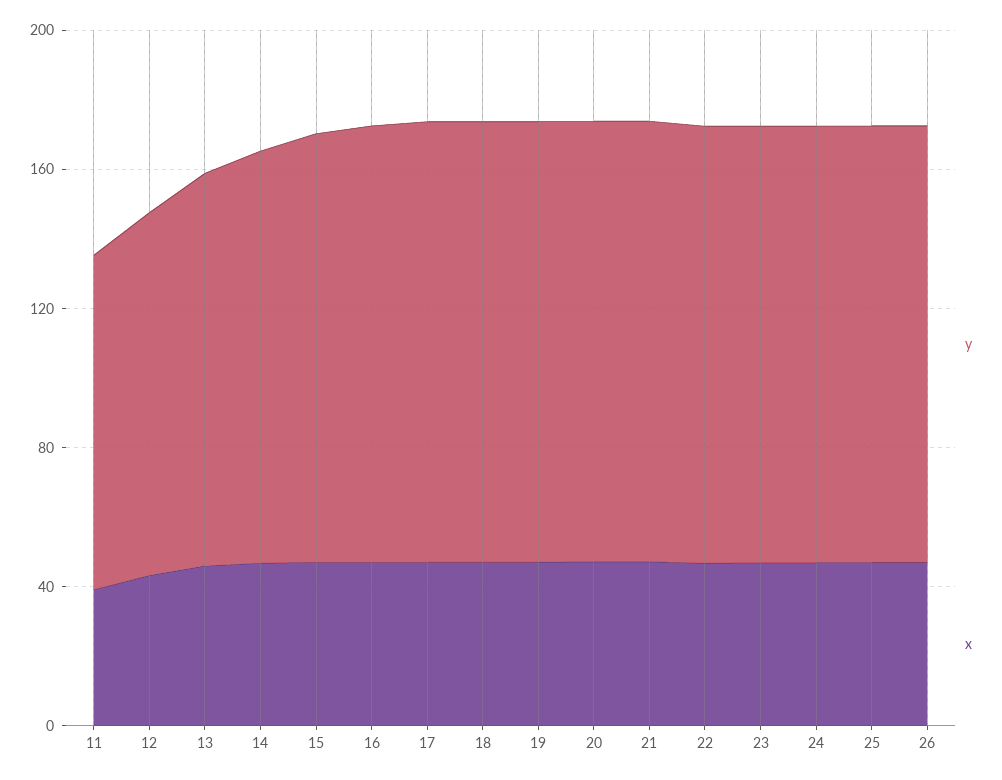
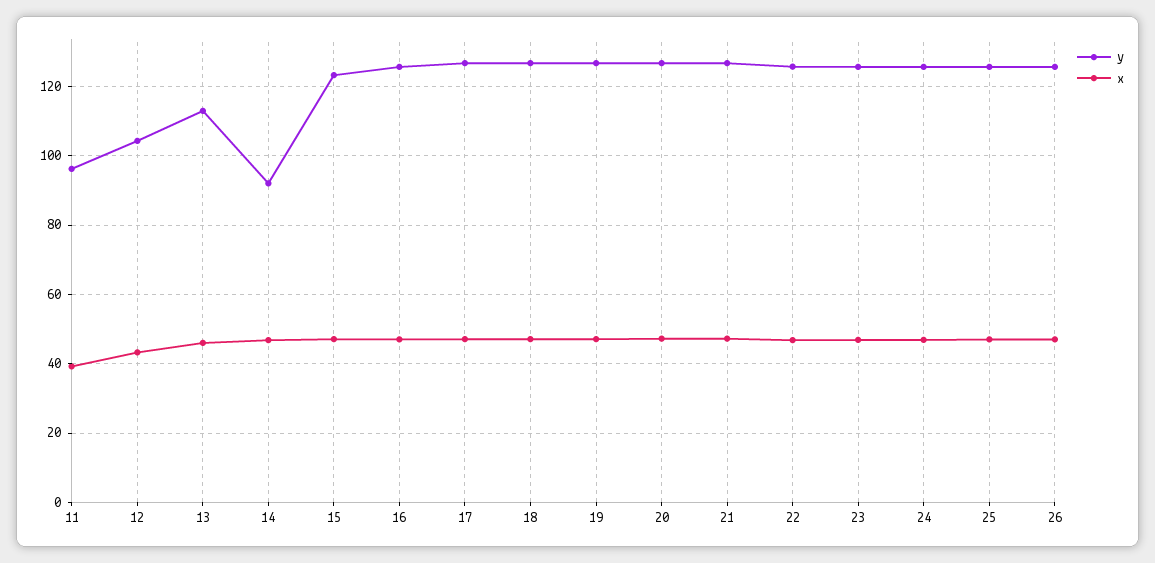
y, 14: 120 -> 92

